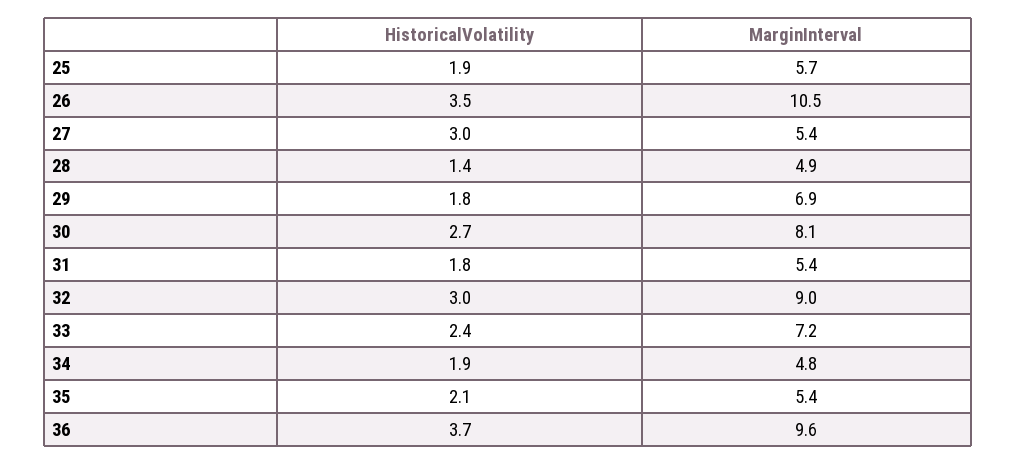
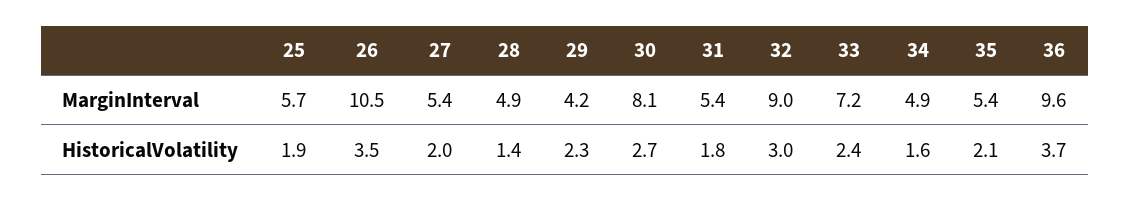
HistoricalVolatility, 27: 3 -> 2
HistoricalVolatility, 29: 1.8 -> 2.3
MarginInterval, 29: 6.9 -> 4.2
HistoricalVolatility, 34: 1.9 -> 1.6
MarginInterval, 34: 4.8 -> 4.9

